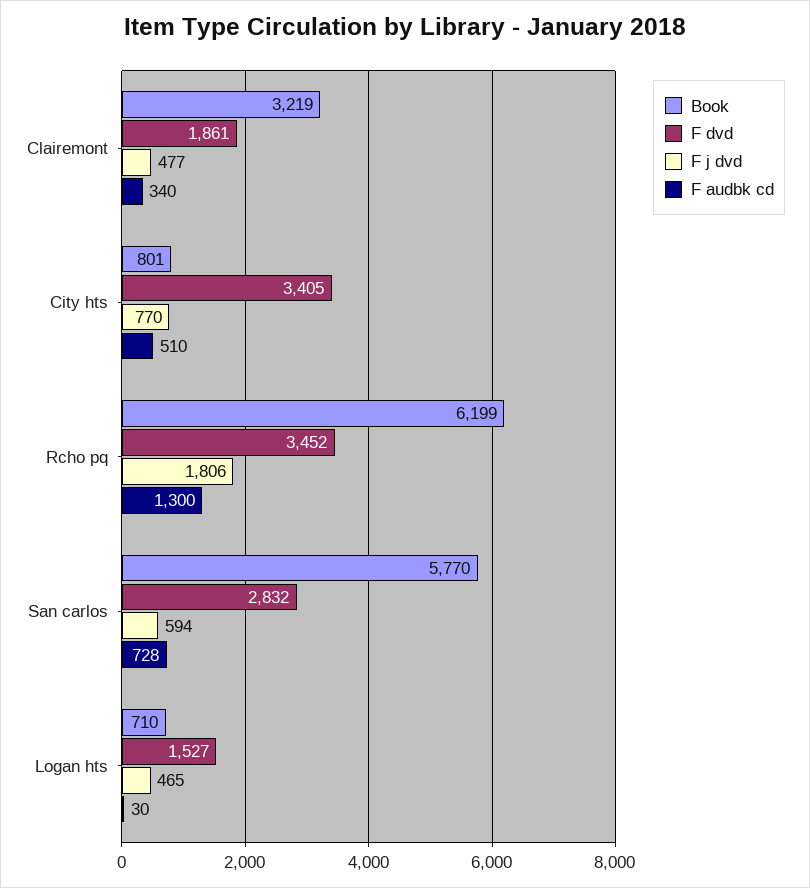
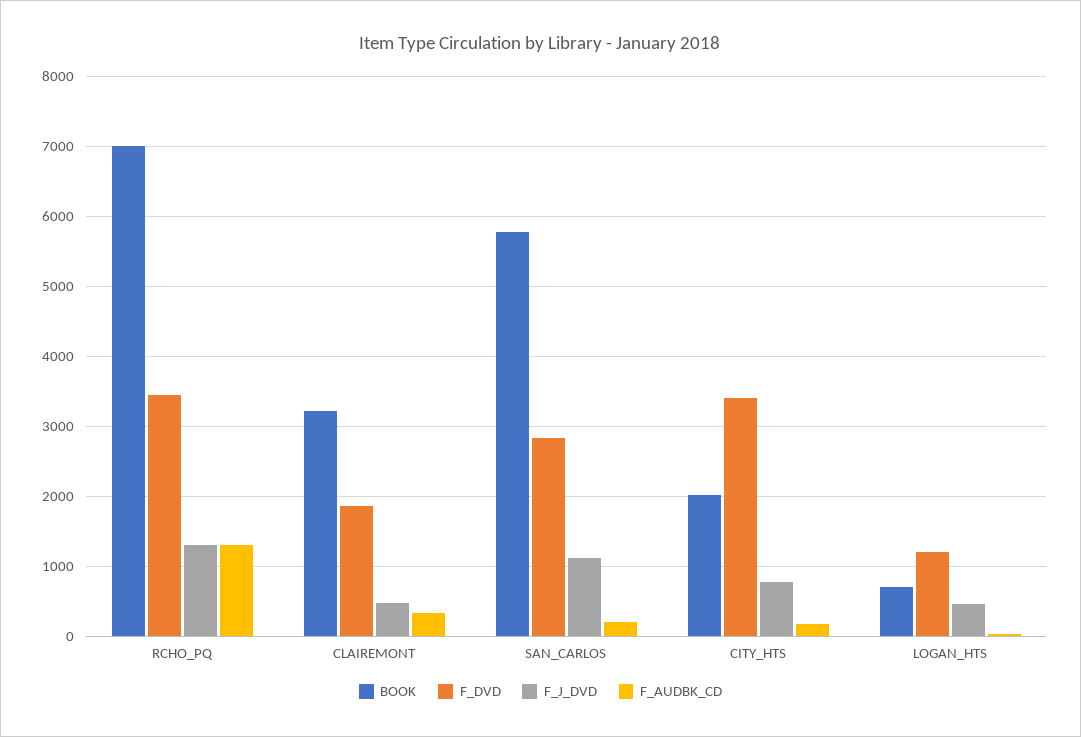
Book, City hts: 801 -> 2000
F audbk cd, City hts: 510 -> 200
Book, Rcho pq: 6199 -> 7000
F j dvd, Rcho pq: 1806 -> 1300
F j dvd, San carlos: 594 -> 1100
F audbk cd, San carlos: 728 -> 200
F dvd, Logan hts: 1527 -> 1200

